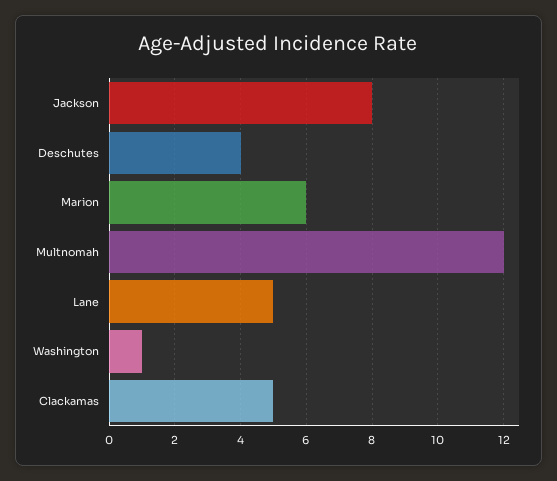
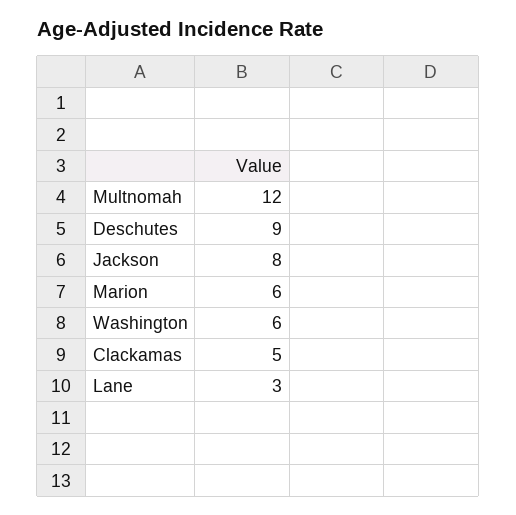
Deschutes: 4 -> 9
Lane: 5 -> 3
Washington: 1 -> 6

